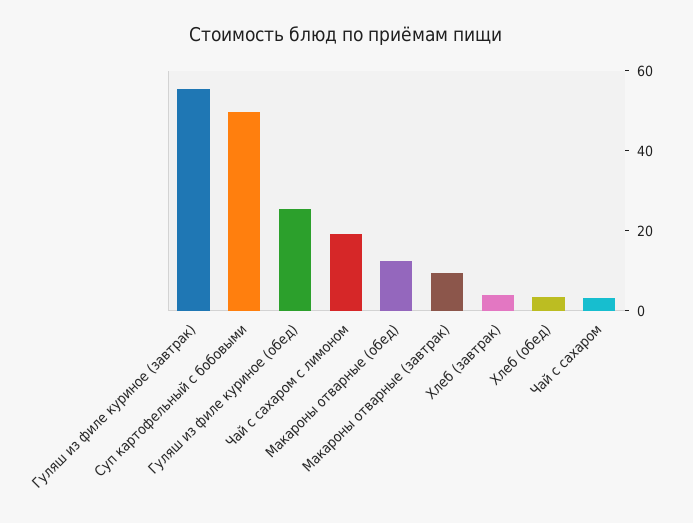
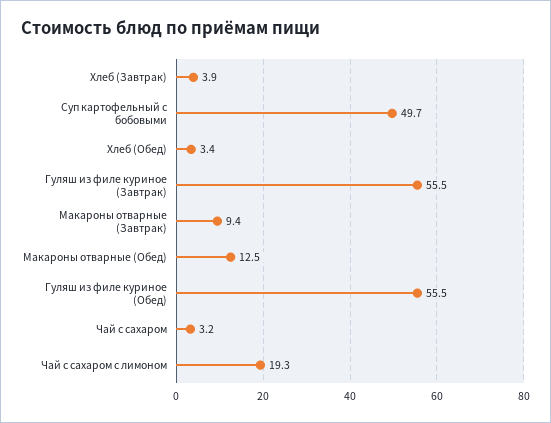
Гуляш из филе куриное (обед): 25 -> 55.5

